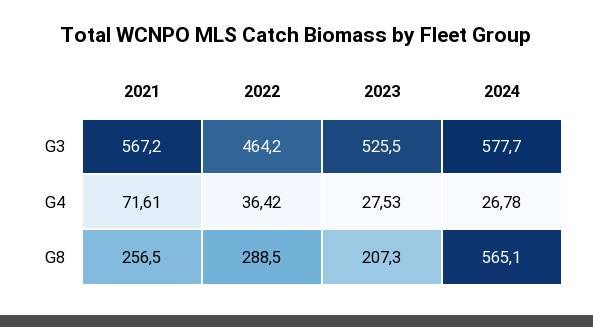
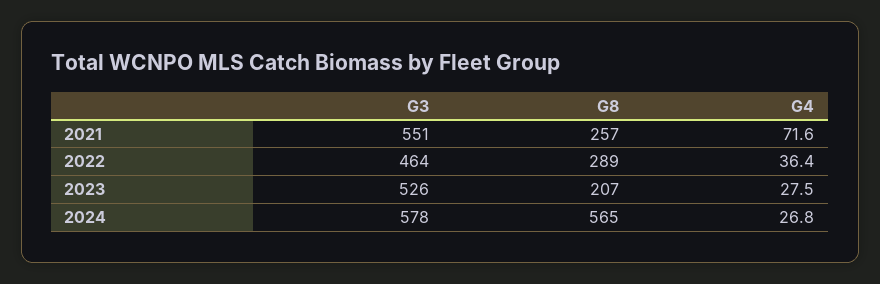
2021, G3: 567.2 -> 551

